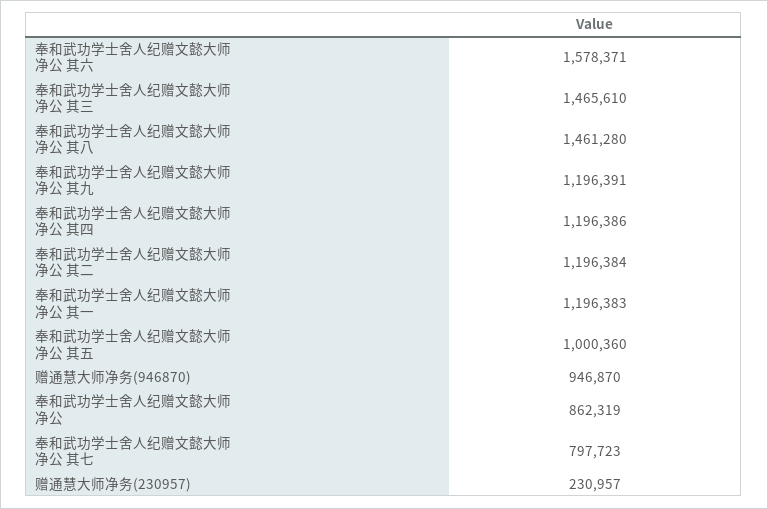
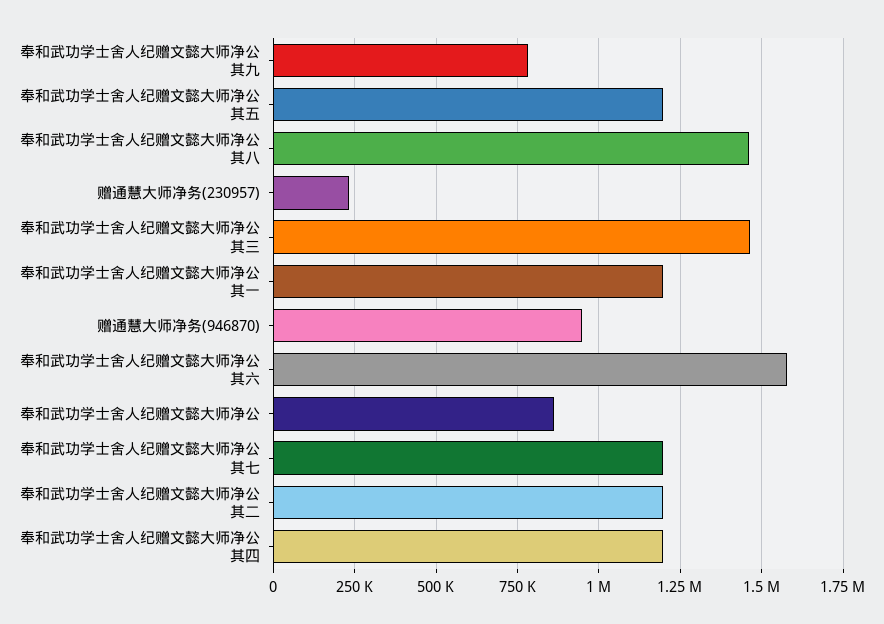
奉和武功学士舍人纪赠文懿大师净公 其九: 1196391 -> 775000
奉和武功学士舍人纪赠文懿大师净公 其五: 1000360 -> 1200000
奉和武功学士舍人纪赠文懿大师净公 其七: 797723 -> 1200000

